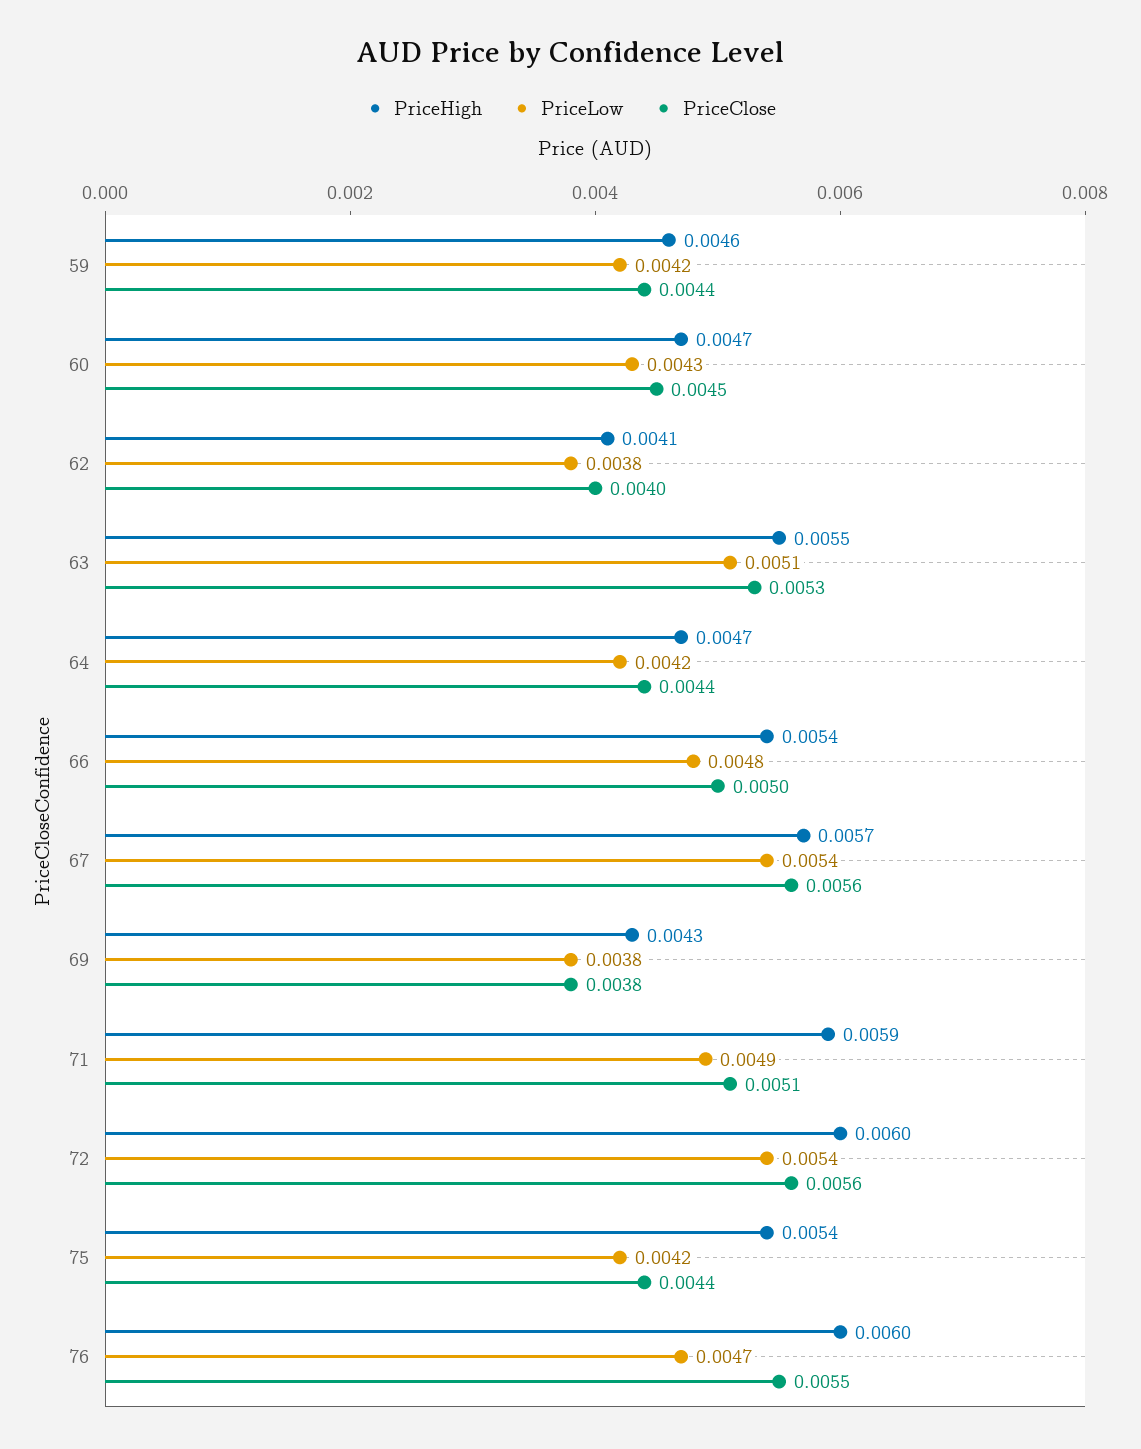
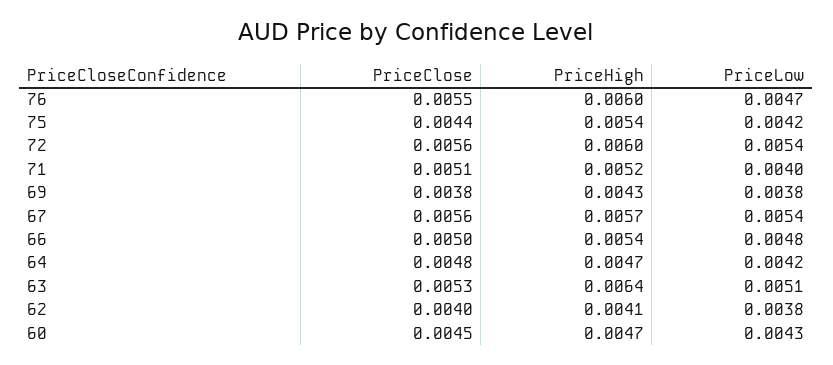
PriceHigh, 59: 0.0046 -> none
PriceLow, 59: 0.0042 -> none
PriceClose, 59: 0.0044 -> none
PriceHigh, 63: 0.0055 -> 0.0064
PriceClose, 64: 0.0044 -> 0.0048
PriceHigh, 71: 0.0059 -> 0.0052
PriceLow, 71: 0.0049 -> 0.004

